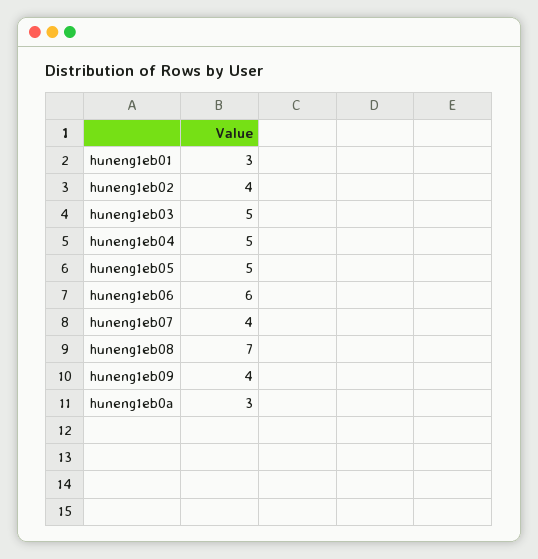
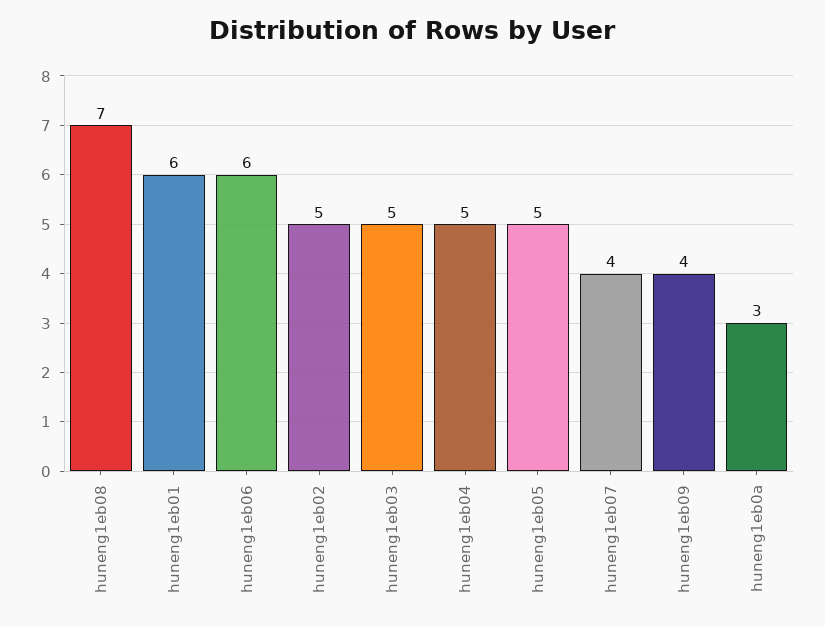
huneng1eb01: 3 -> 6
huneng1eb02: 4 -> 5

